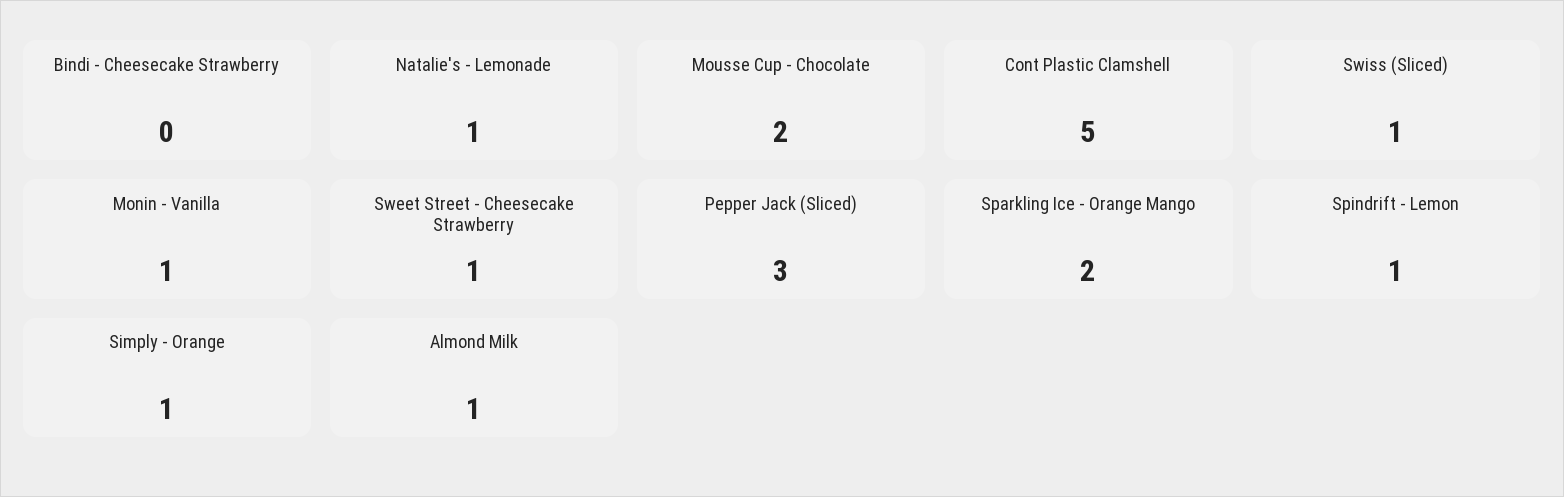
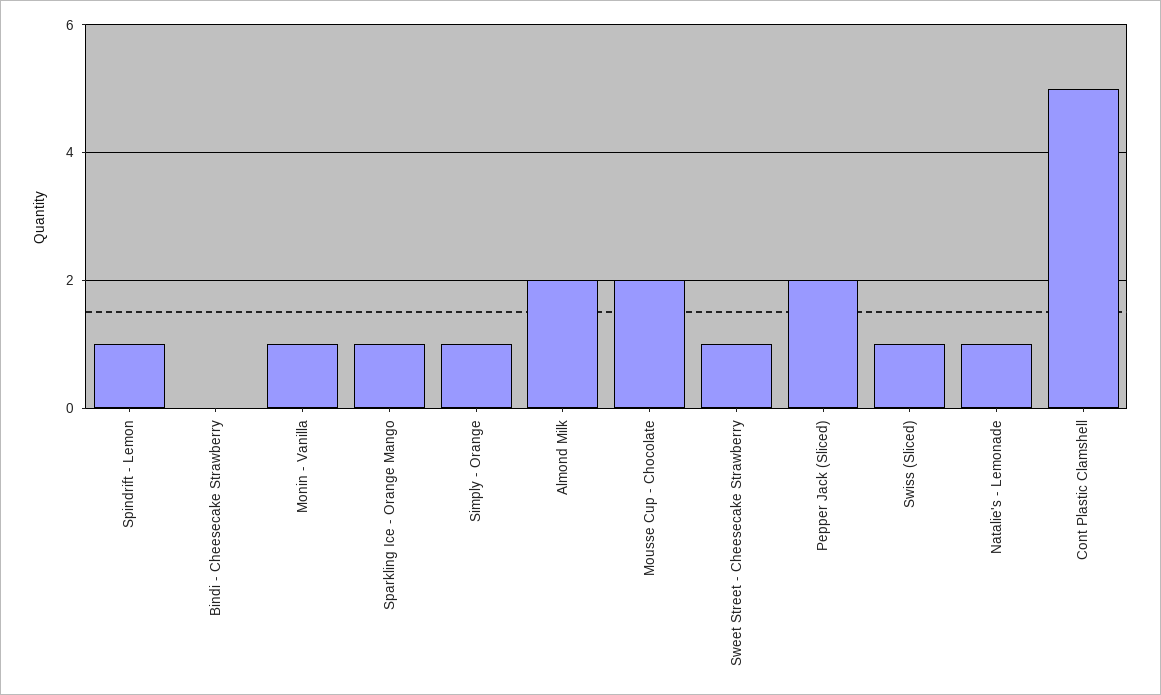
Pepper Jack (Sliced): 3 -> 2
Sparkling Ice - Orange Mango: 2 -> 1
Almond Milk: 1 -> 2

